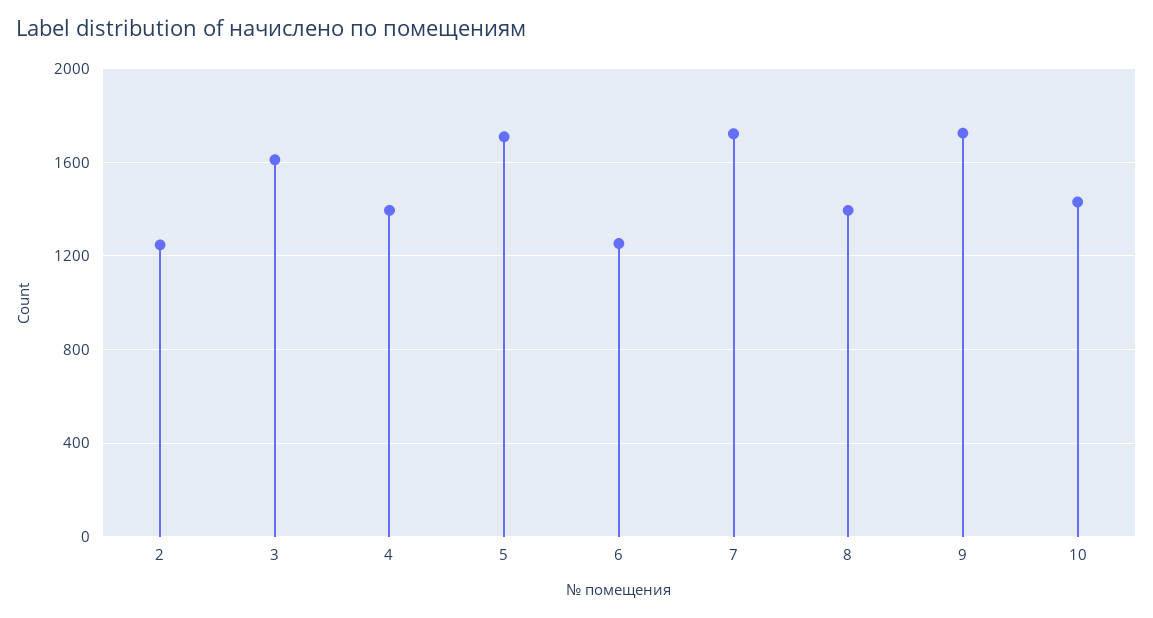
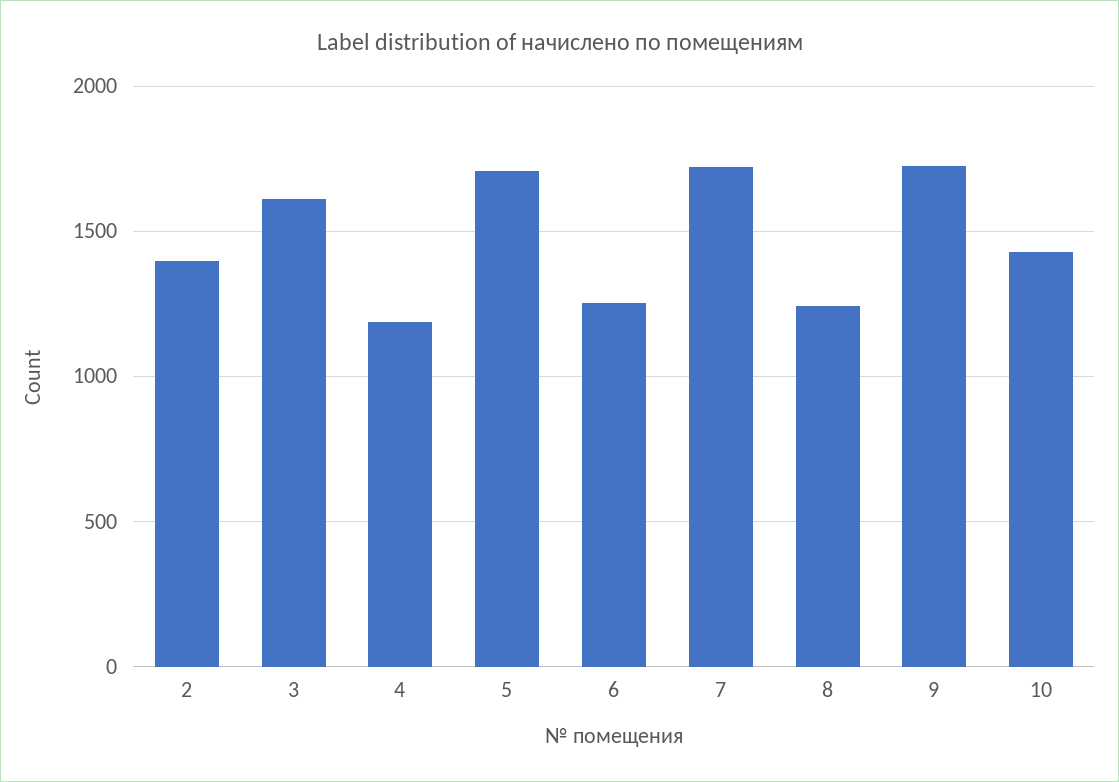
2: 1250 -> 1400
4: 1400 -> 1200
8: 1400 -> 1250

